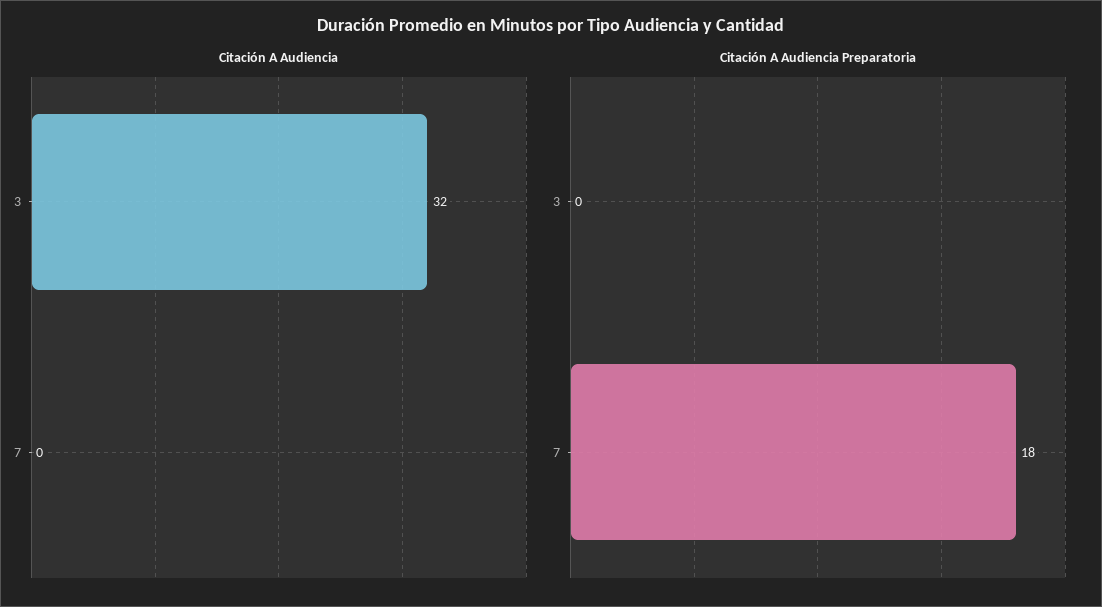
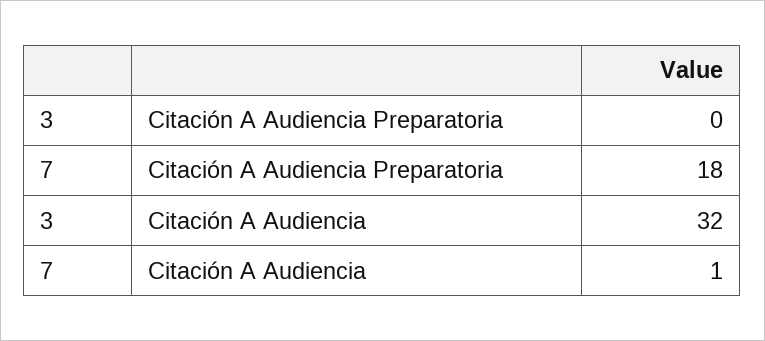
Citación A Audiencia, 7: 0 -> 1

